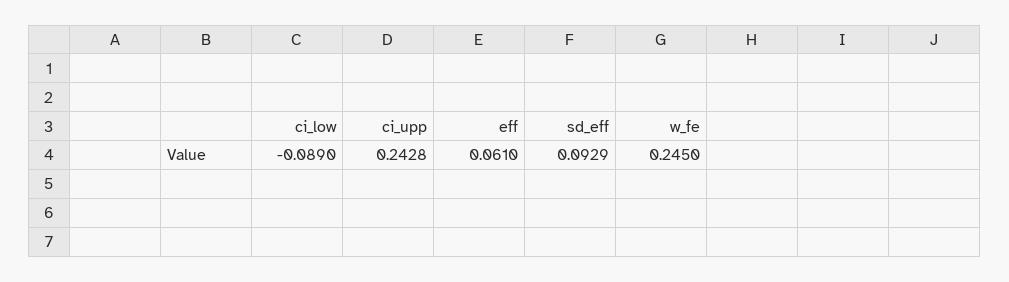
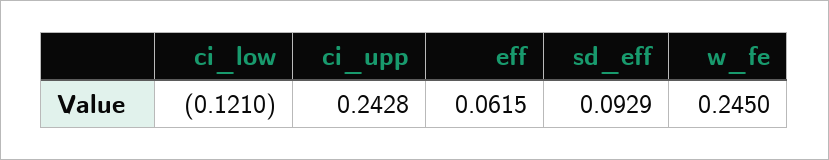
ci_low: -0.089 -> -0.121
eff: 0.061 -> 0.0615

